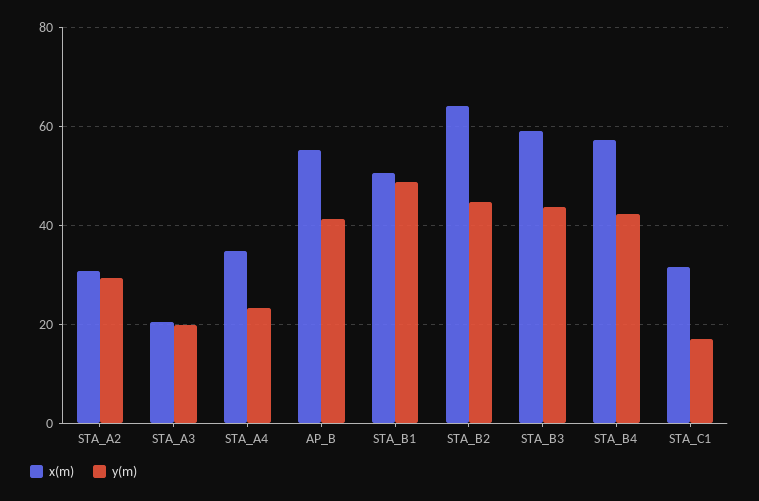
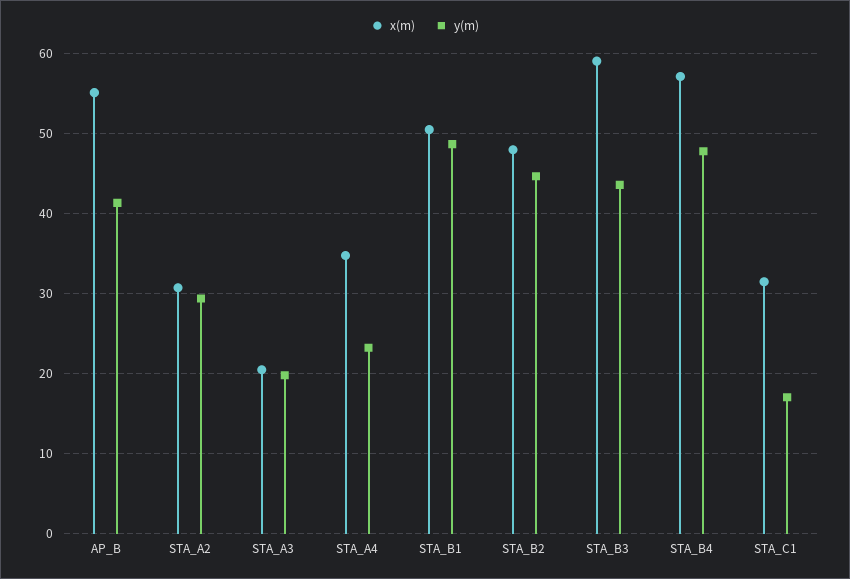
x(m), STA_B2: 64 -> 48
y(m), STA_B4: 42 -> 48

